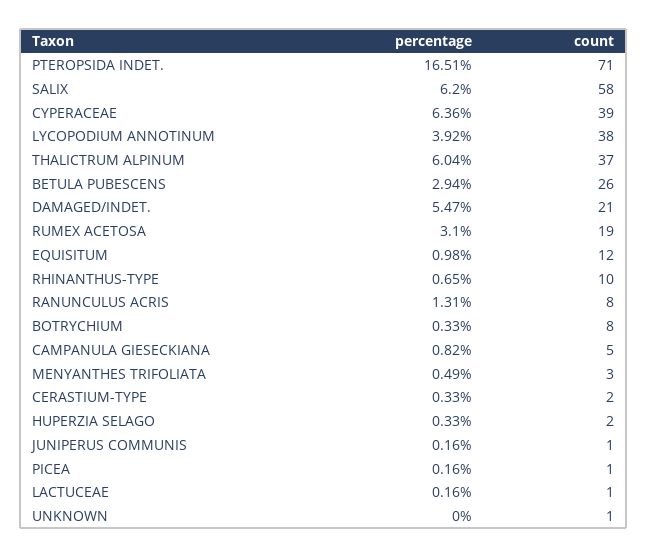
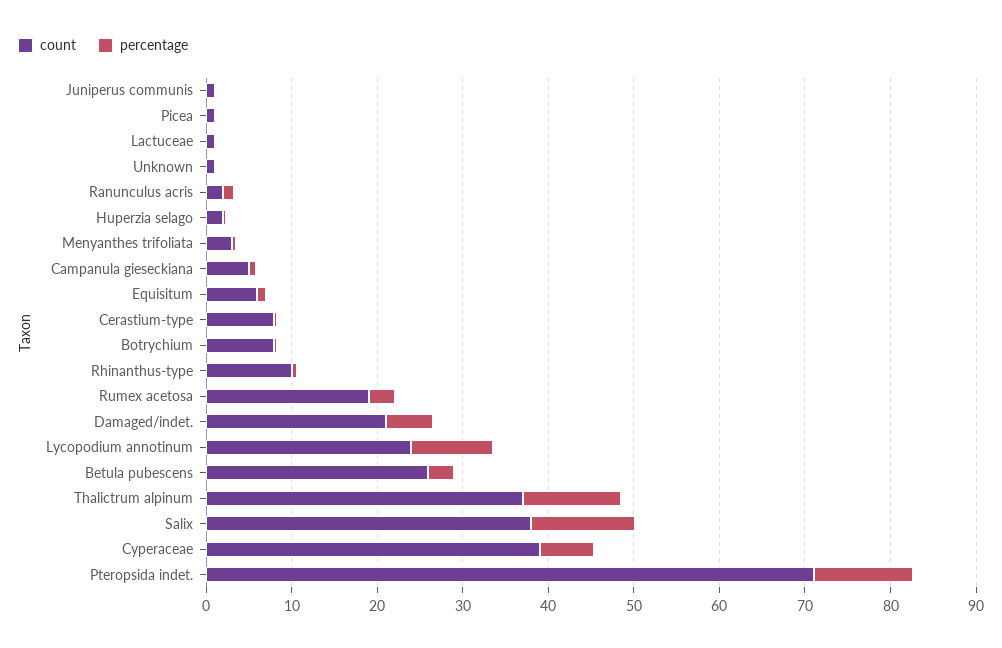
percentage, PTEROPSIDA INDET.: 16.51 -> 12
percentage, SALIX: 6.2 -> 12
count, SALIX: 58 -> 38
percentage, LYCOPODIUM ANNOTINUM: 3.92 -> 10
count, LYCOPODIUM ANNOTINUM: 38 -> 24
percentage, THALICTRUM ALPINUM: 6.04 -> 12
count, EQUISITUM: 12 -> 6
count, RANUNCULUS ACRIS: 8 -> 2
count, CERASTIUM-TYPE: 2 -> 8

